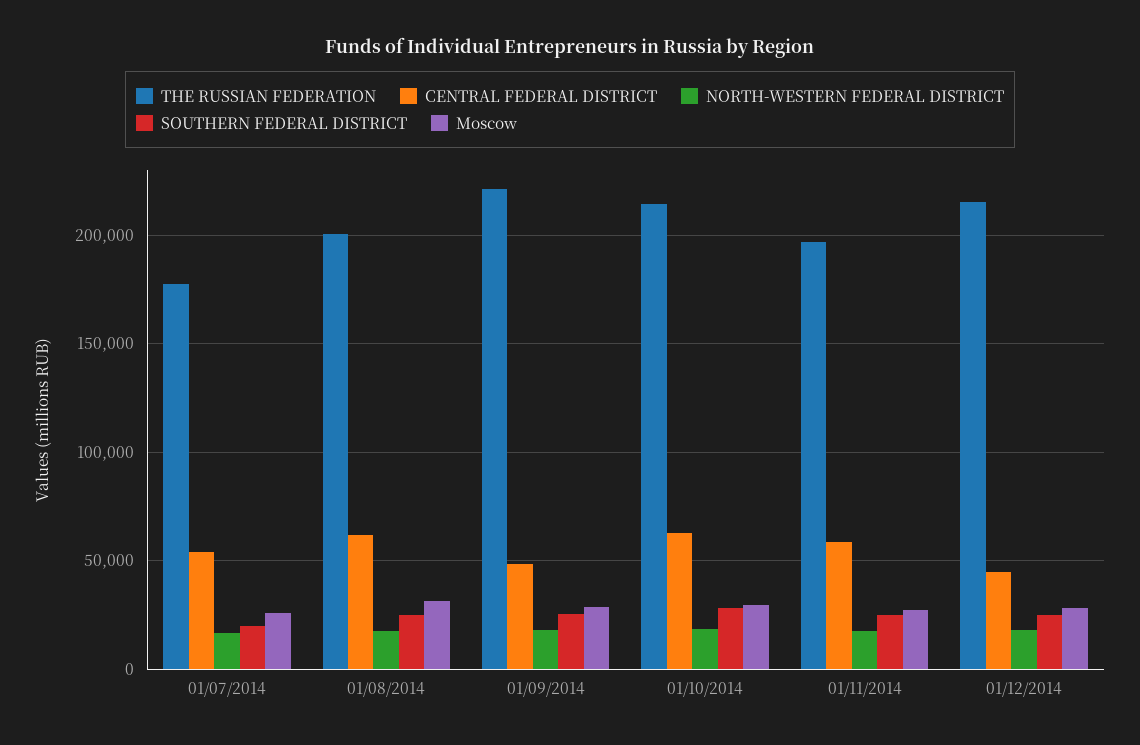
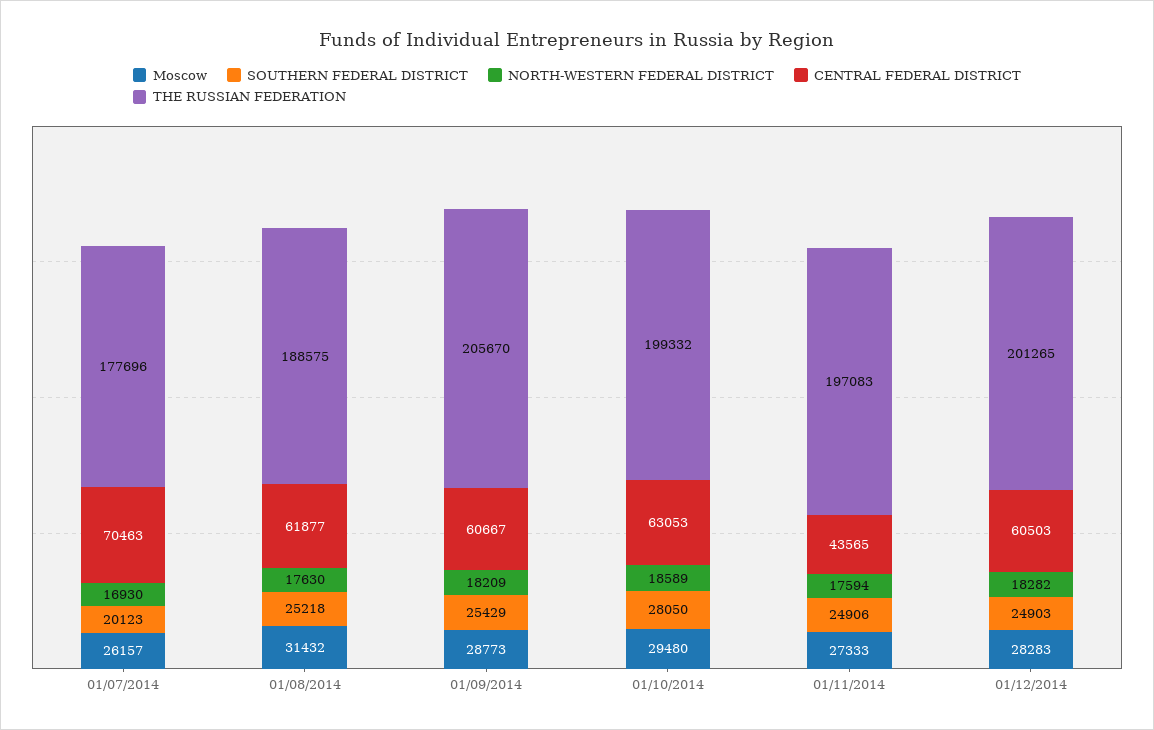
CENTRAL FEDERAL DISTRICT, 01/07/2014: 55000 -> 70463
THE RUSSIAN FEDERATION, 01/08/2014: 200000 -> 188575
THE RUSSIAN FEDERATION, 01/09/2014: 220000 -> 205670
CENTRAL FEDERAL DISTRICT, 01/09/2014: 50000 -> 60667
THE RUSSIAN FEDERATION, 01/10/2014: 215000 -> 199332
CENTRAL FEDERAL DISTRICT, 01/11/2014: 60000 -> 43565
THE RUSSIAN FEDERATION, 01/12/2014: 215000 -> 201265
CENTRAL FEDERAL DISTRICT, 01/12/2014: 45000 -> 60503

